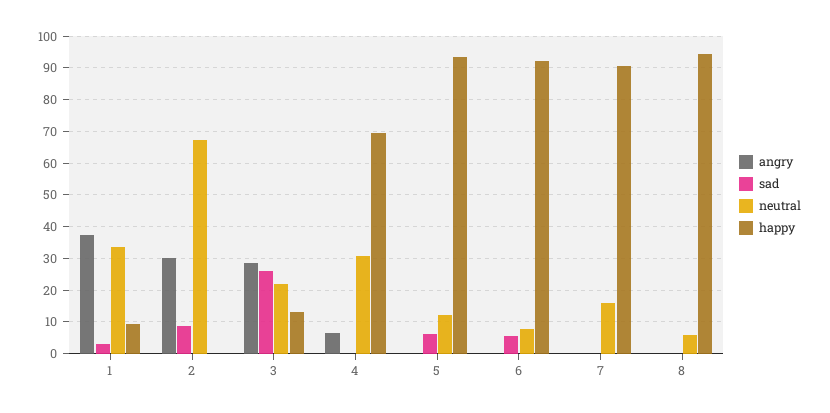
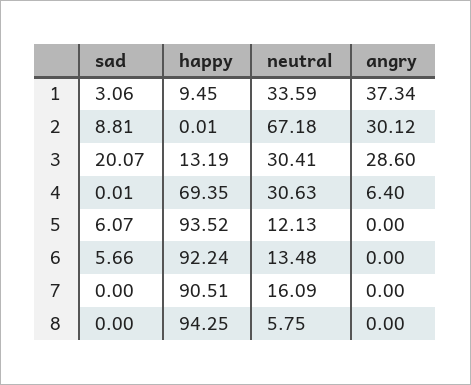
sad, 3: 26 -> 20.07
neutral, 3: 22 -> 30.41
neutral, 6: 8 -> 13.48

